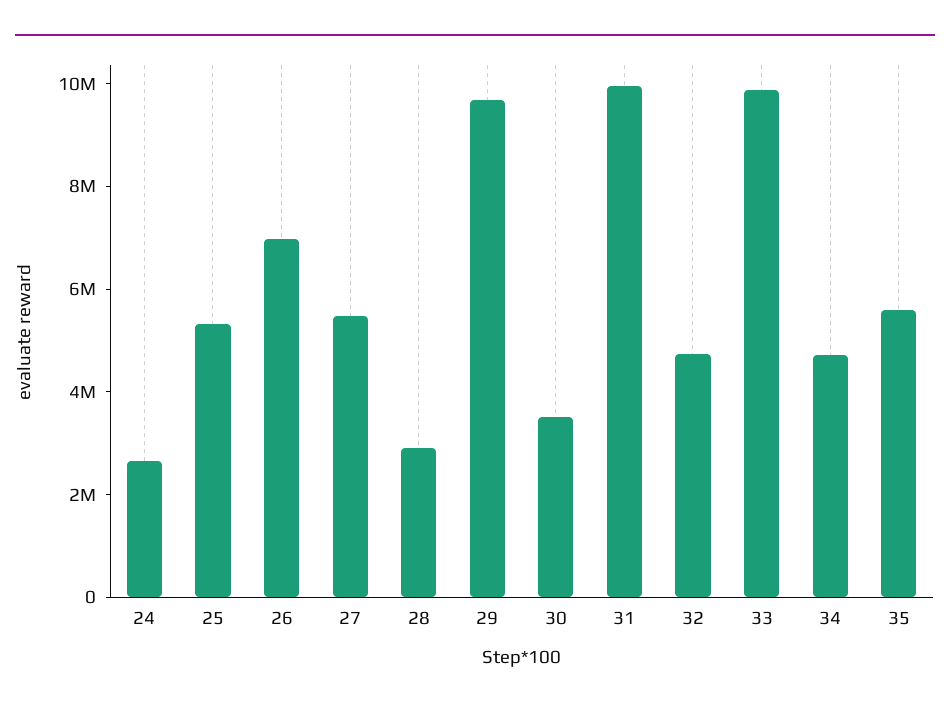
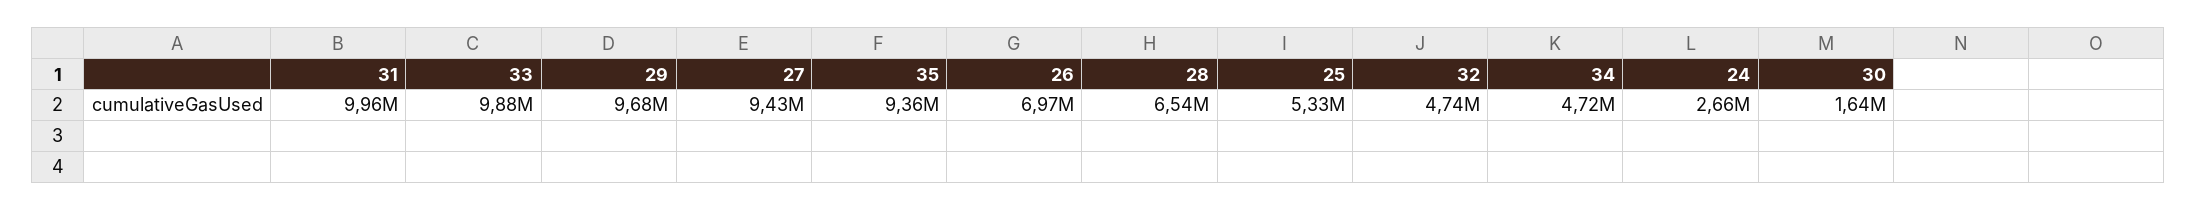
27: 5500000 -> 9430000
28: 3000000 -> 6540000
30: 3500000 -> 1640000
35: 5500000 -> 9360000

